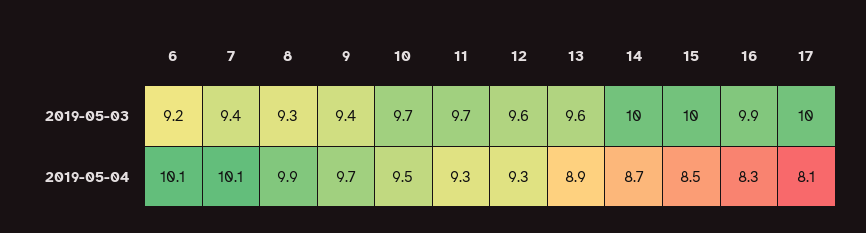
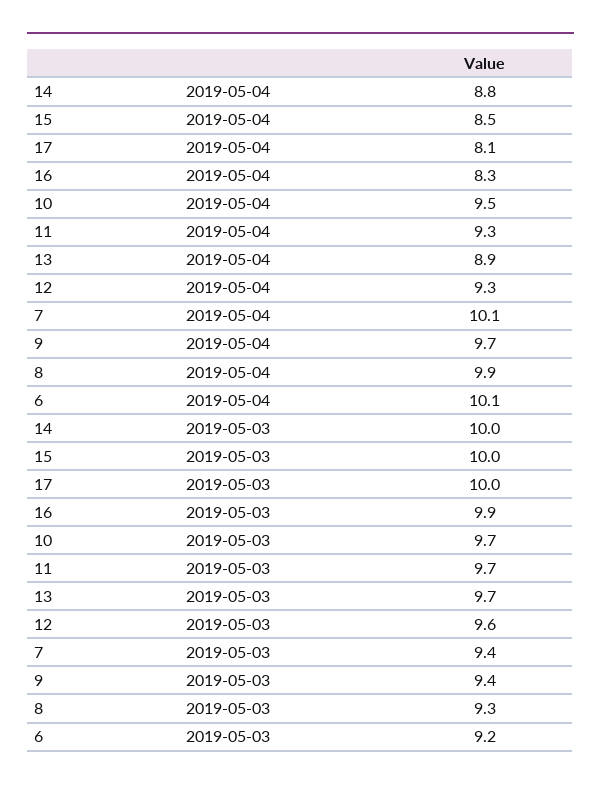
13, 2019-05-03: 9.6 -> 9.7
14, 2019-05-04: 8.7 -> 8.8

